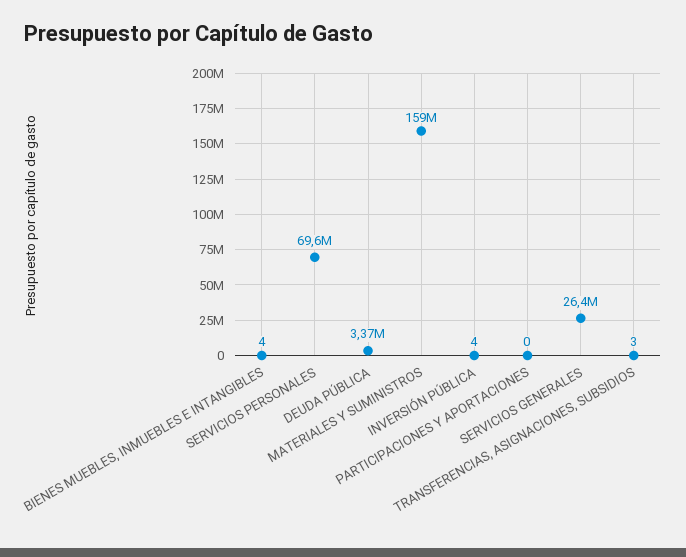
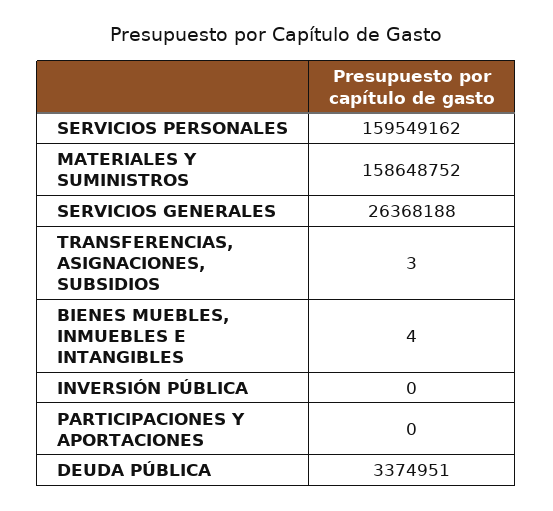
SERVICIOS PERSONALES: 69600000 -> 159549162
INVERSIÓN PÚBLICA: 4 -> 0

